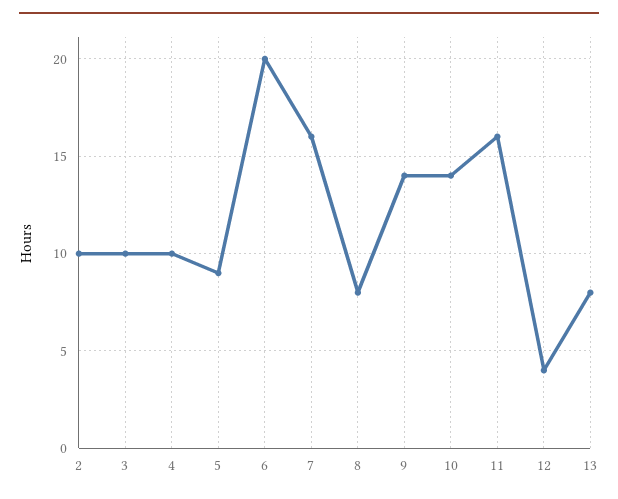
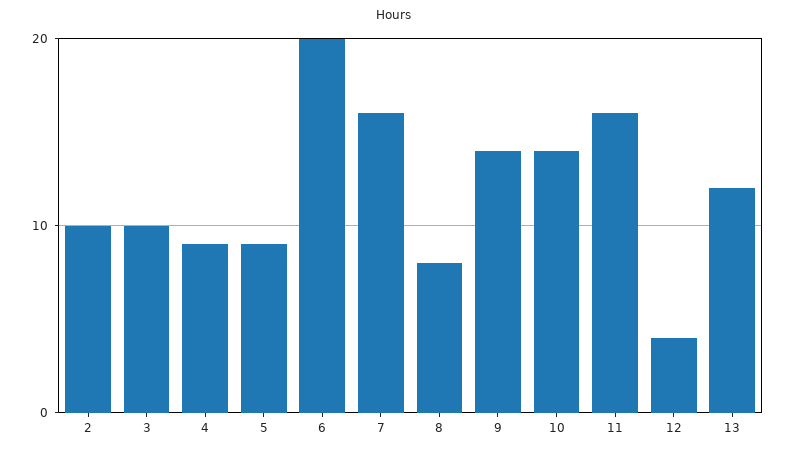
4: 10 -> 9
13: 8 -> 12

